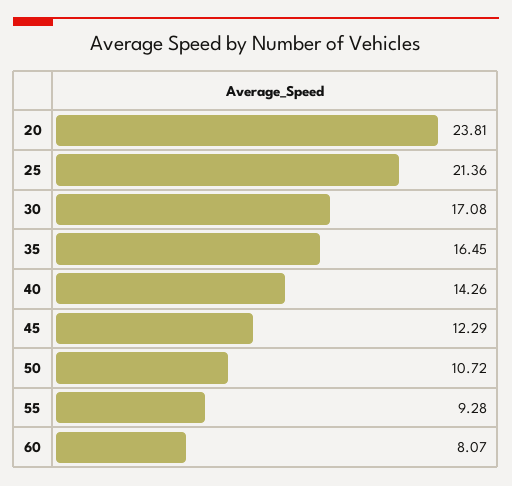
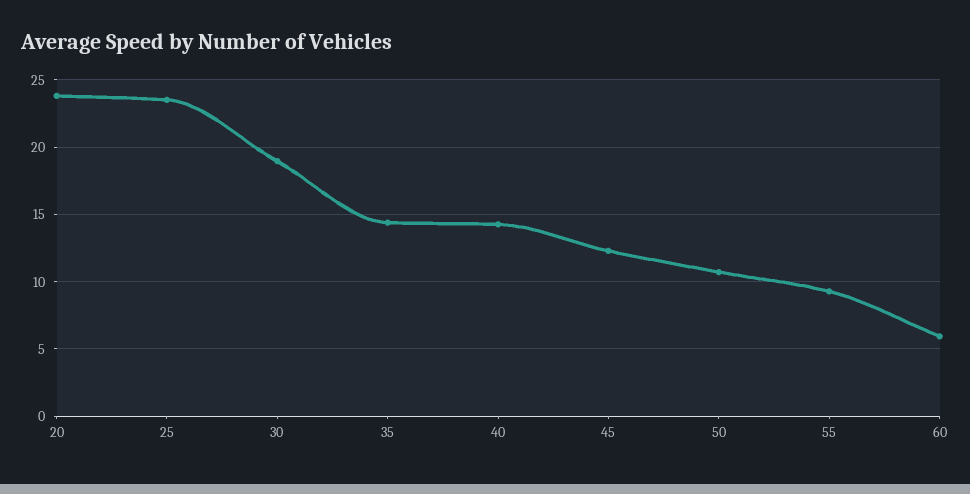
25: 21.36 -> 23.5
30: 17.08 -> 19
35: 16.45 -> 14.5
60: 8.07 -> 6

